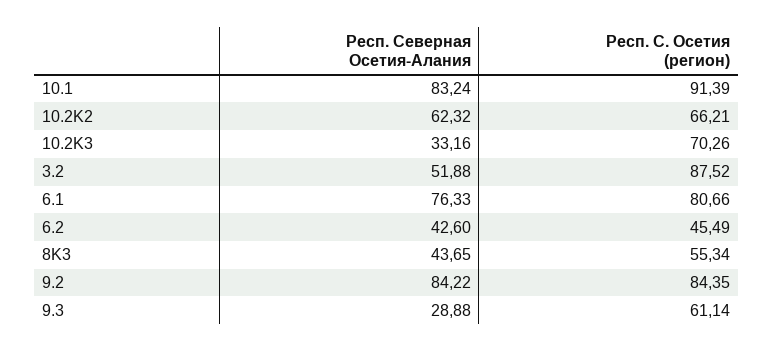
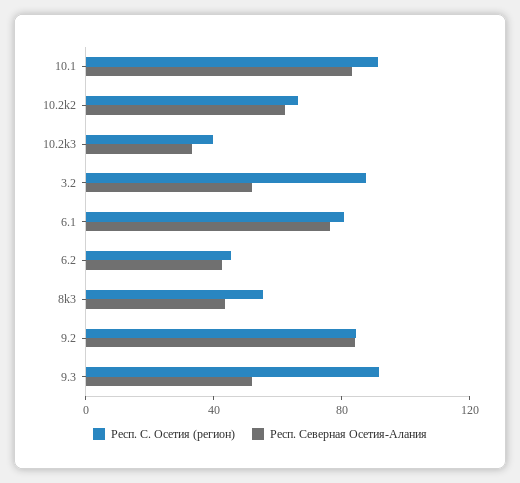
Респ. С. Осетия (регион), 10.2K3: 70.26 -> 40
Респ. Северная Осетия-Алания, 9.3: 28.88 -> 50
Респ. С. Осетия (регион), 9.3: 61.14 -> 90

